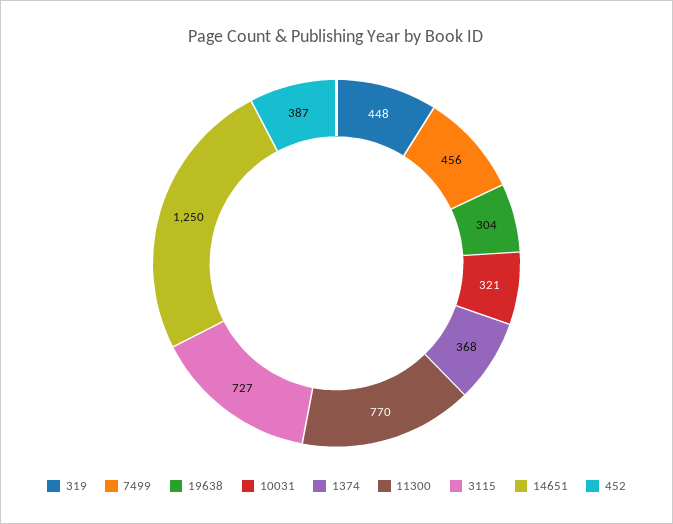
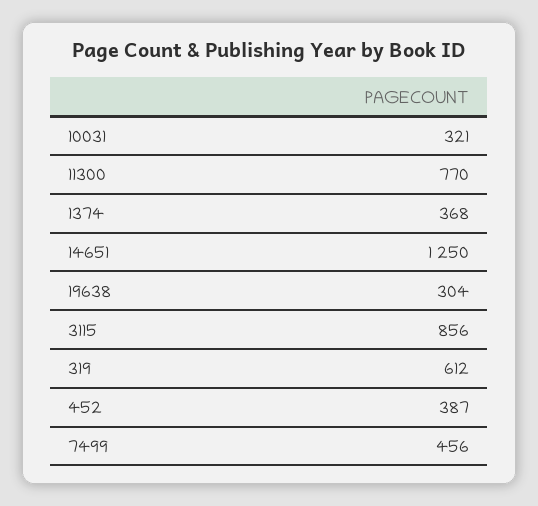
319: 448 -> 612
3115: 727 -> 856

